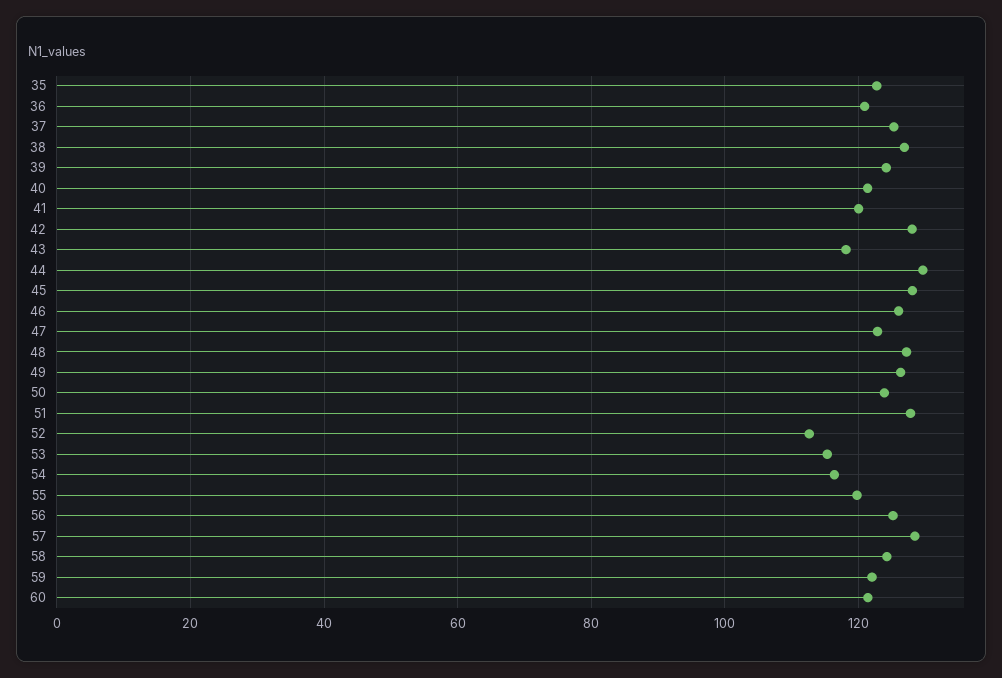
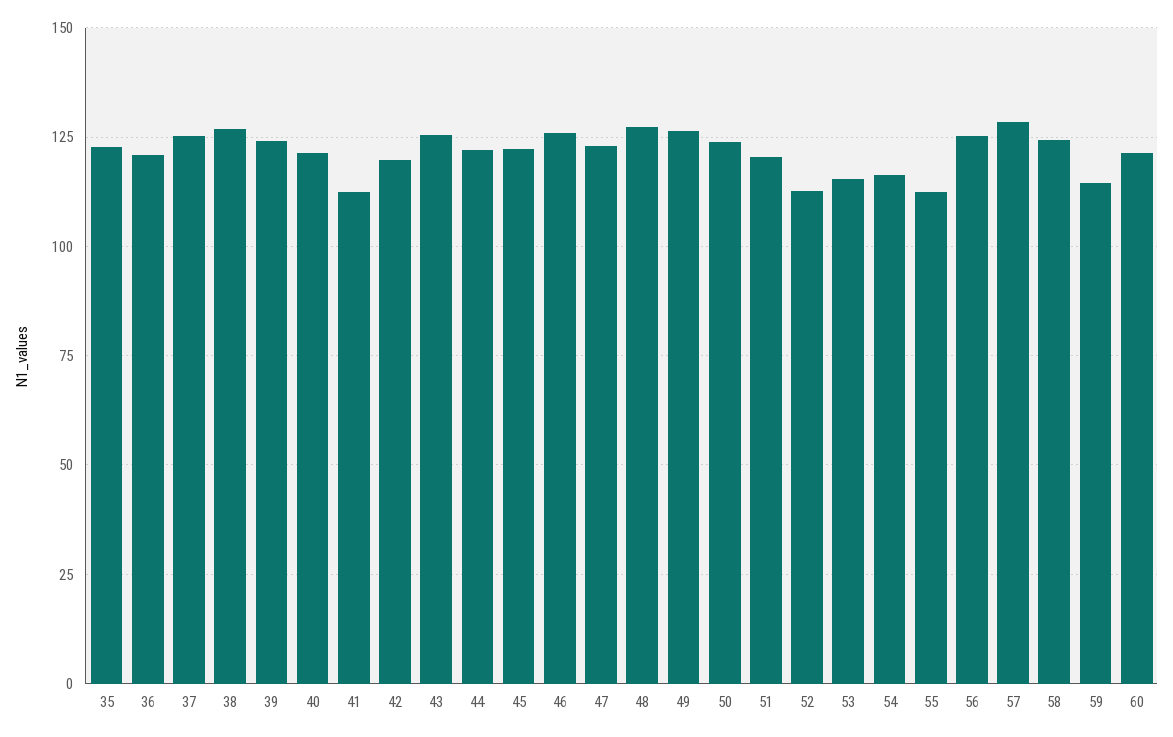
41: 120 -> 112.5
42: 128 -> 120
43: 118 -> 125
44: 130 -> 122.5
45: 128 -> 122.5
51: 128 -> 120
55: 120 -> 112.5
59: 122 -> 115

